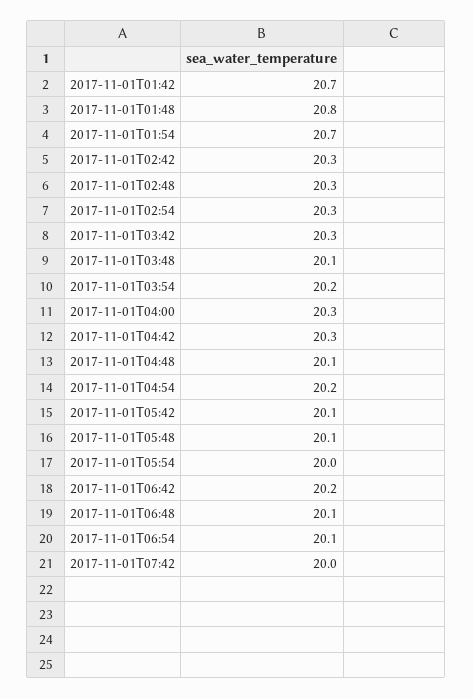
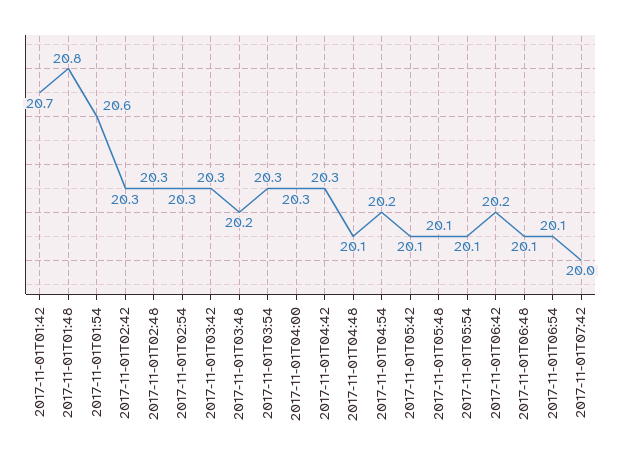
2017-11-01T01:54: 20.7 -> 20.6
2017-11-01T03:48: 20.1 -> 20.2
2017-11-01T03:54: 20.2 -> 20.3
2017-11-01T05:54: 20 -> 20.1

